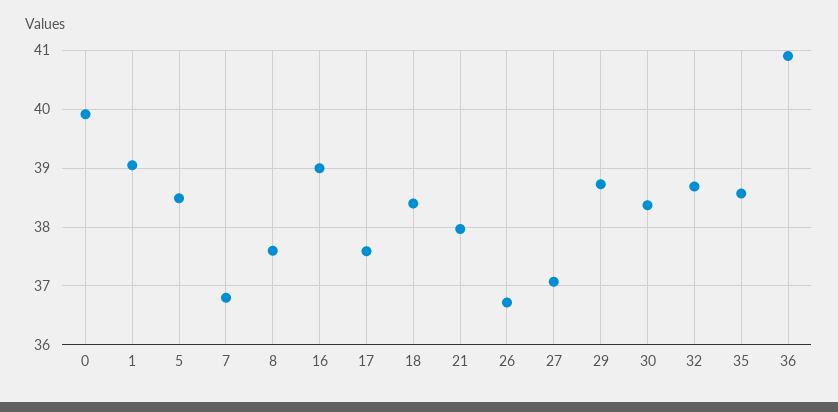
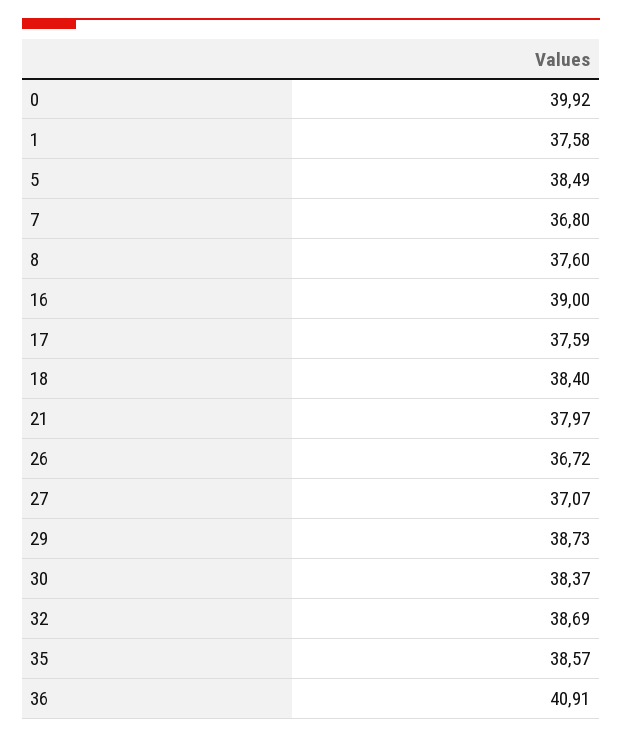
1: 39 -> 37.58

